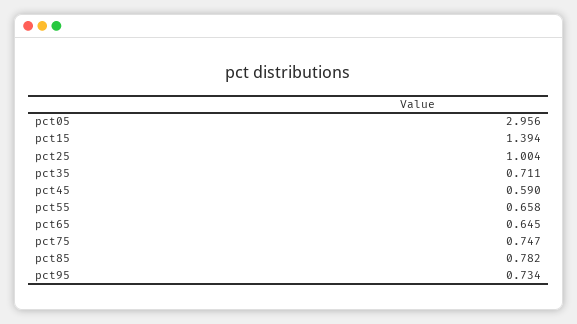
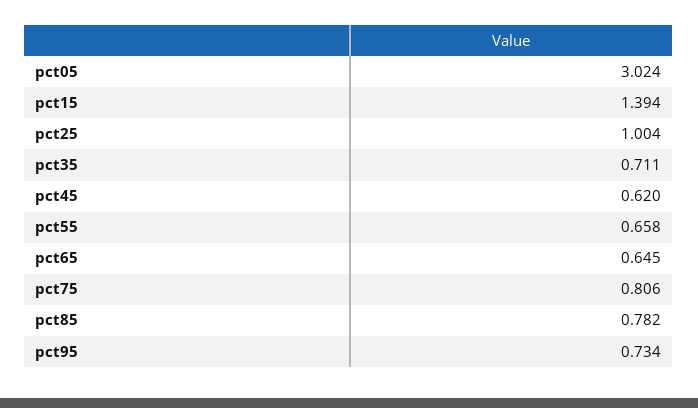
pct05: 2.956 -> 3.024
pct45: 0.59 -> 0.62
pct75: 0.747 -> 0.806

